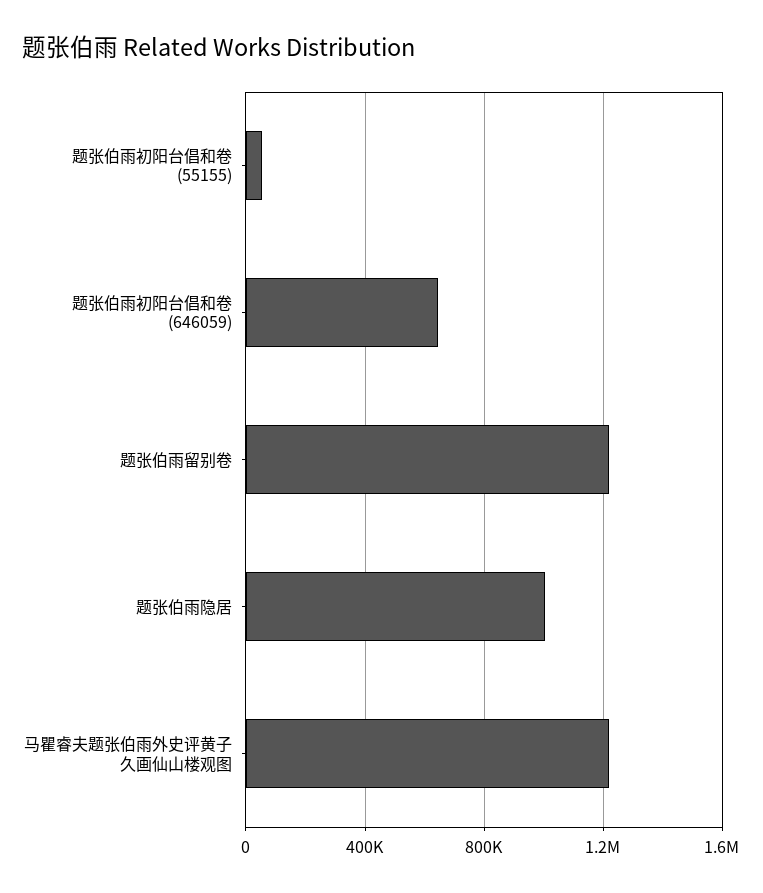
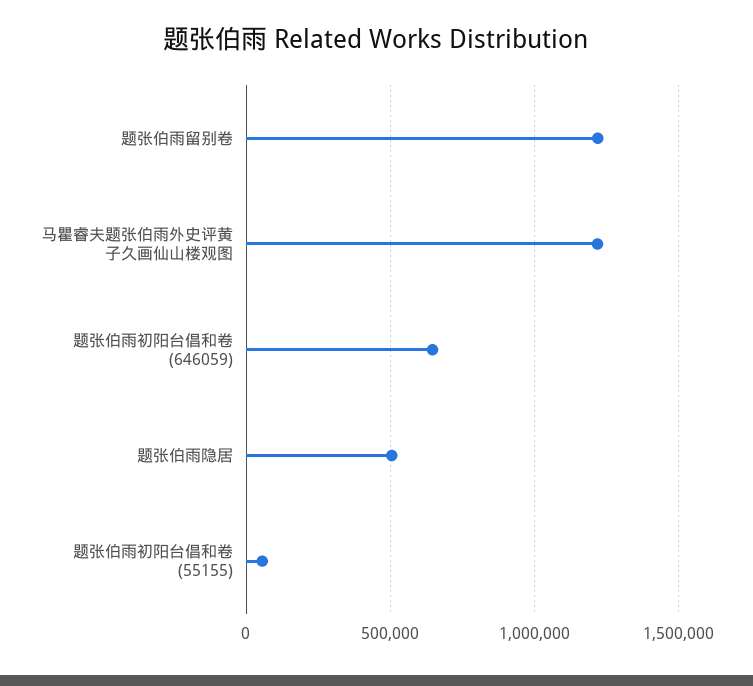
题张伯雨隐居: 1000000 -> 500000

